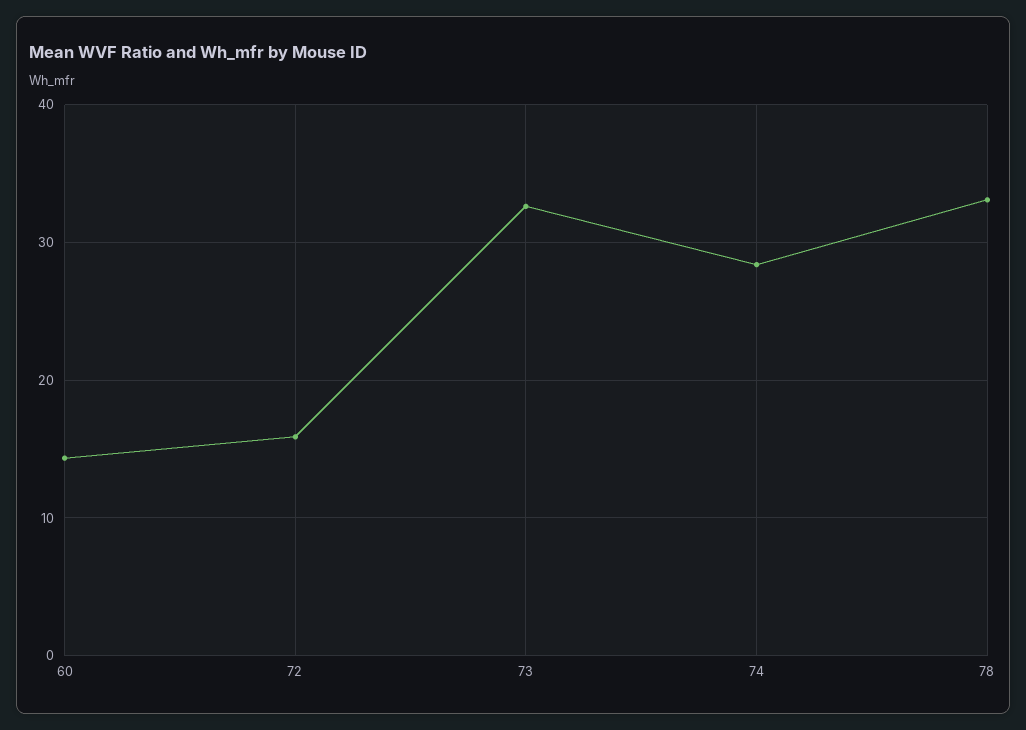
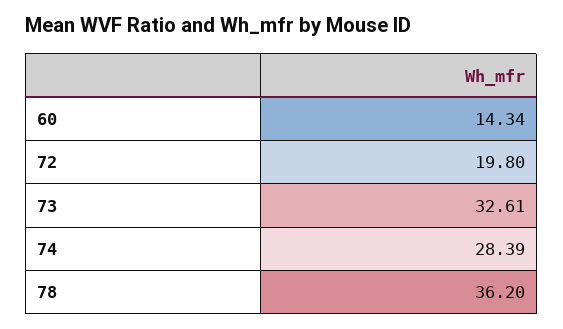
72: 16 -> 19.8
78: 33 -> 36.2

